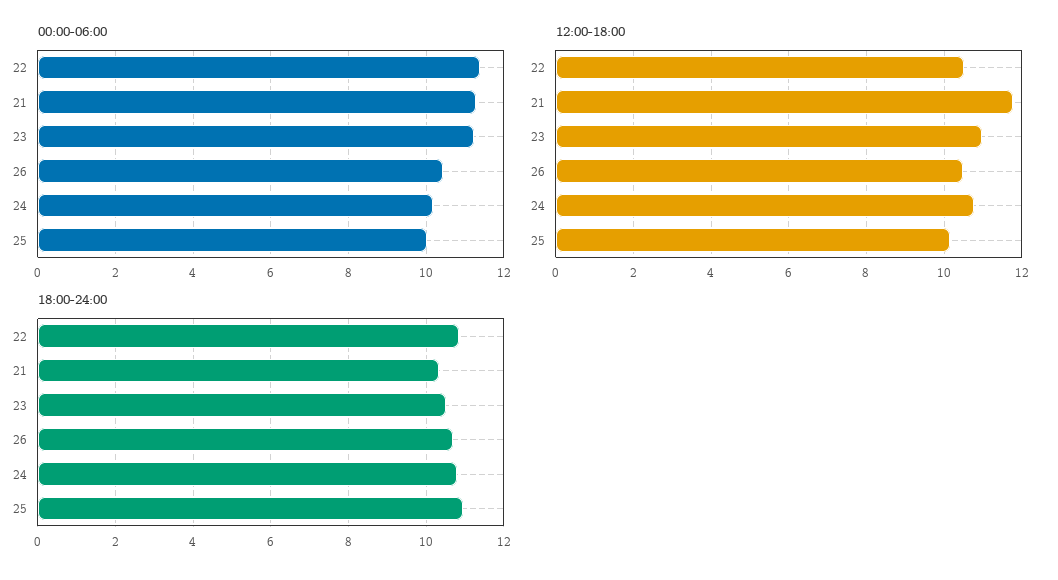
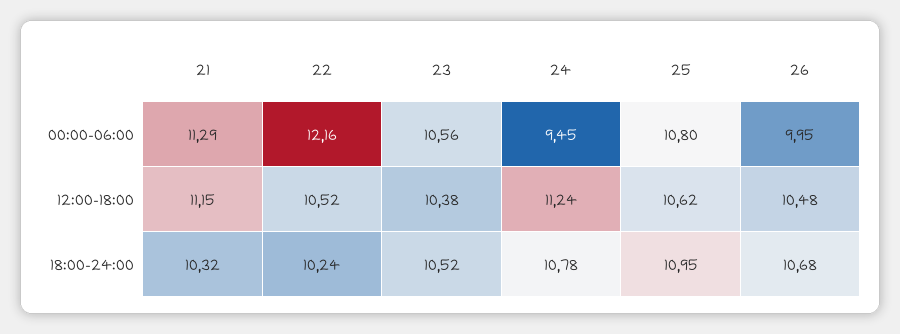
00:00-06:00, 22: 11.4 -> 12.16
00:00-06:00, 23: 11.2 -> 10.56
00:00-06:00, 26: 10.4 -> 9.95
00:00-06:00, 24: 10.2 -> 9.45
00:00-06:00, 25: 10 -> 10.8
12:00-18:00, 21: 11.8 -> 11.15
12:00-18:00, 23: 11 -> 10.38
12:00-18:00, 24: 10.8 -> 11.24
12:00-18:00, 25: 10.2 -> 10.62
18:00-24:00, 22: 10.8 -> 10.24

